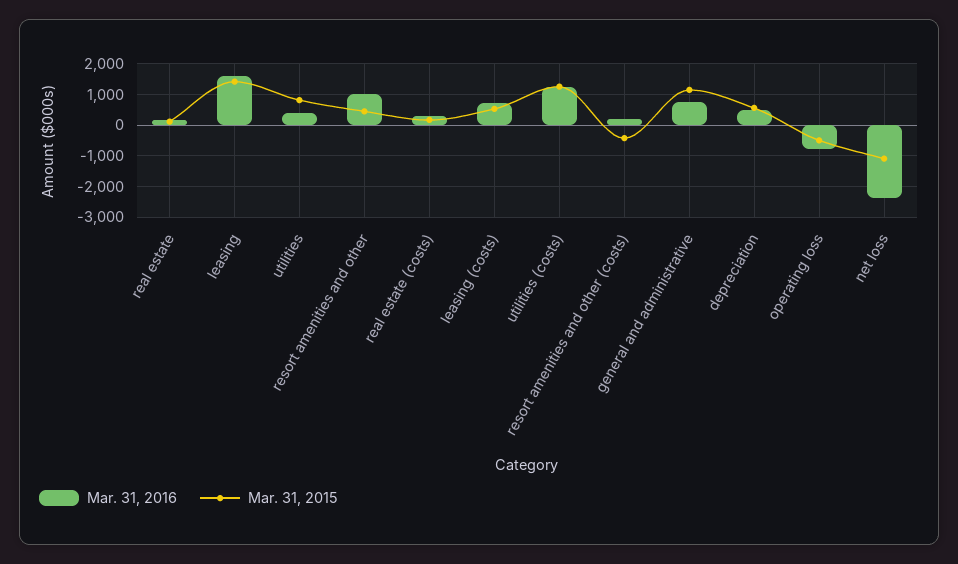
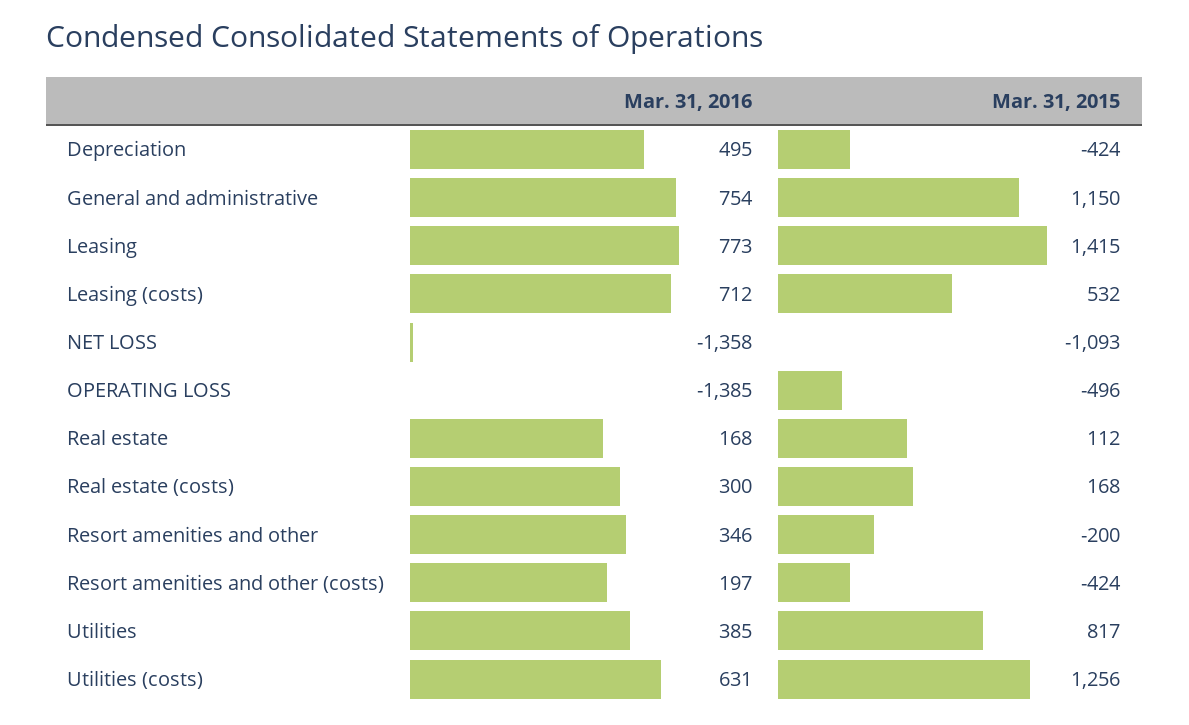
Mar. 31, 2016, leasing: 1600 -> 773
Mar. 31, 2016, resort amenities and other: 1000 -> 346
Mar. 31, 2015, resort amenities and other: 400 -> -200
Mar. 31, 2016, utilities (costs): 1200 -> 631
Mar. 31, 2015, depreciation: 600 -> -424
Mar. 31, 2016, operating loss: -800 -> -1385
Mar. 31, 2016, net loss: -2400 -> -1358

